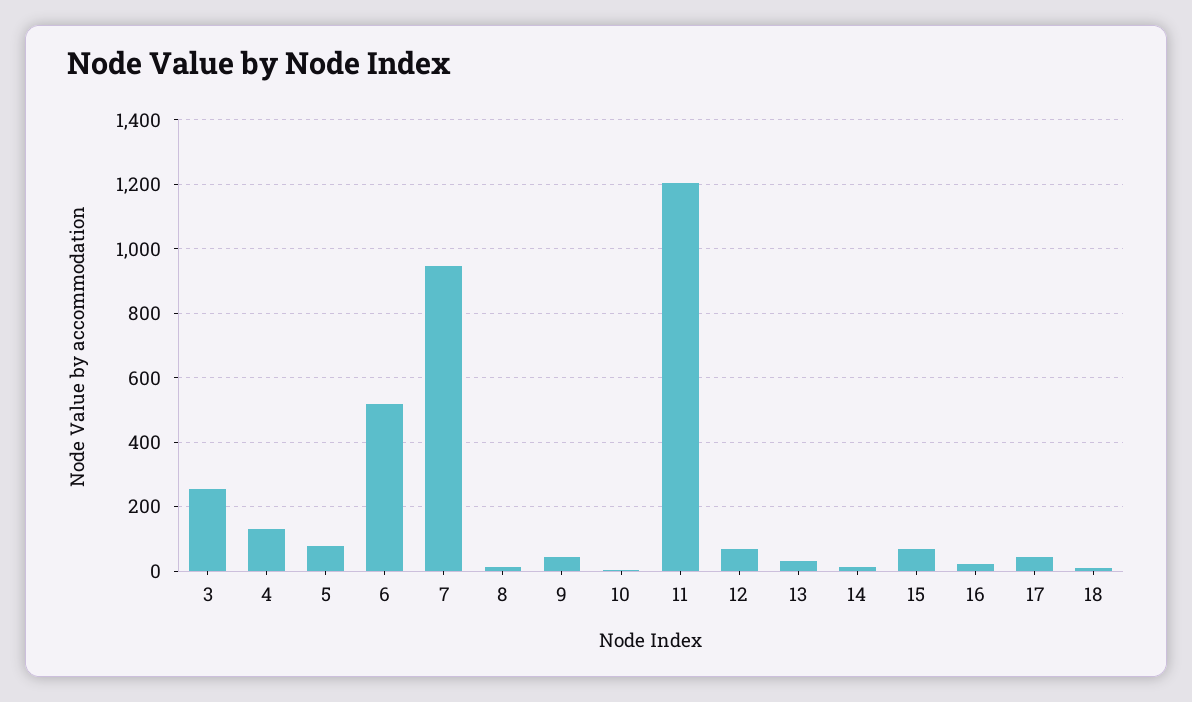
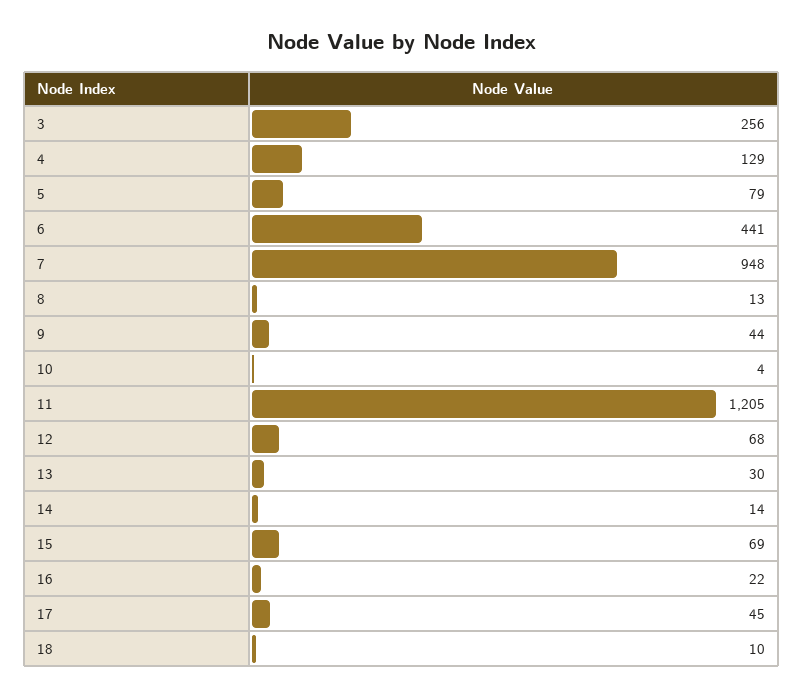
6: 520 -> 441

